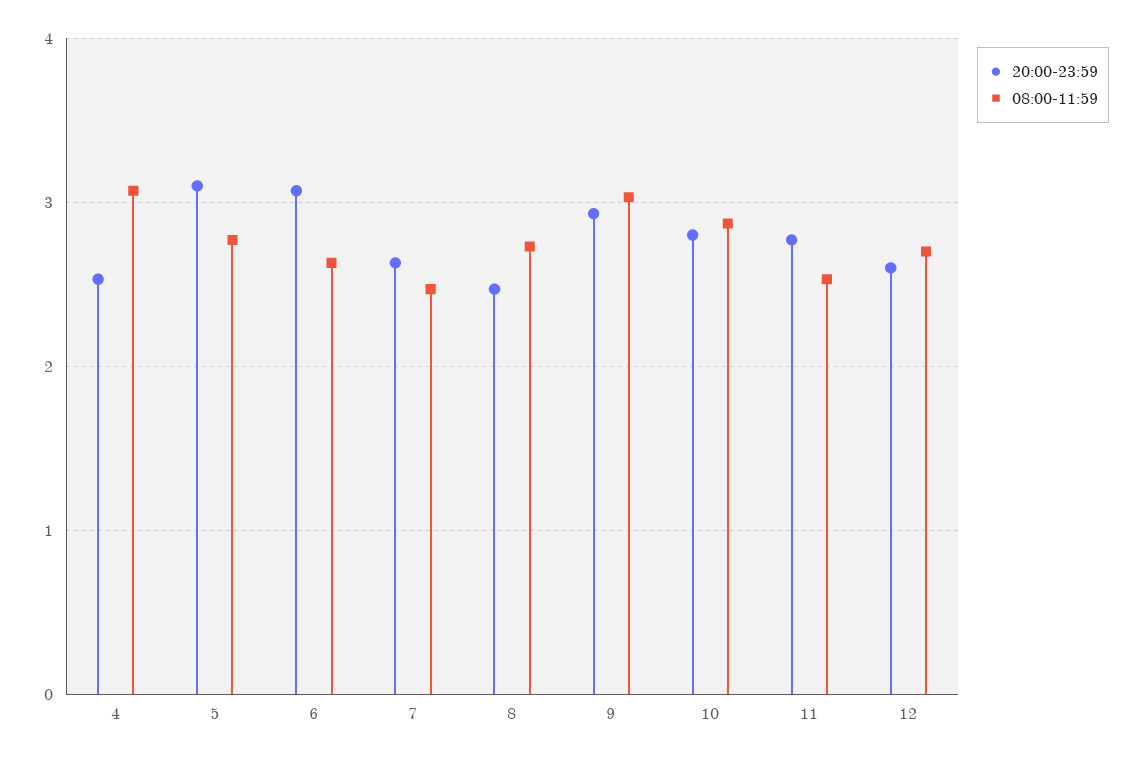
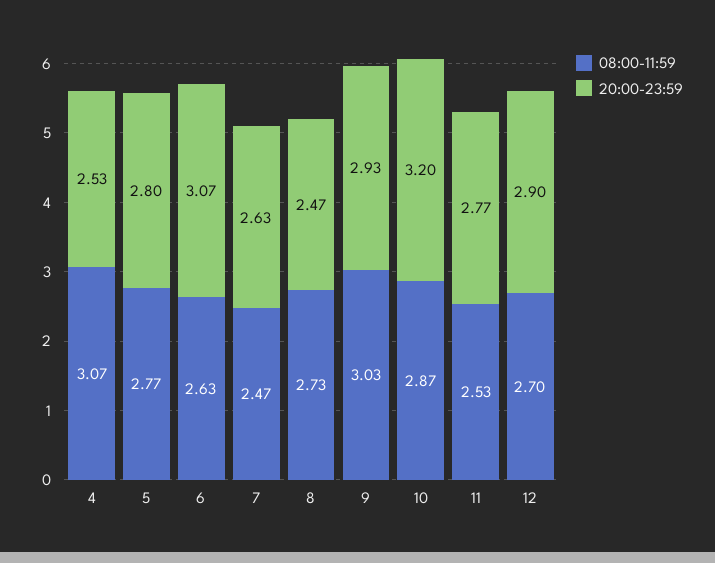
20:00-23:59, 5: 3.1 -> 2.8
20:00-23:59, 10: 2.8 -> 3.2
20:00-23:59, 12: 2.6 -> 2.9

